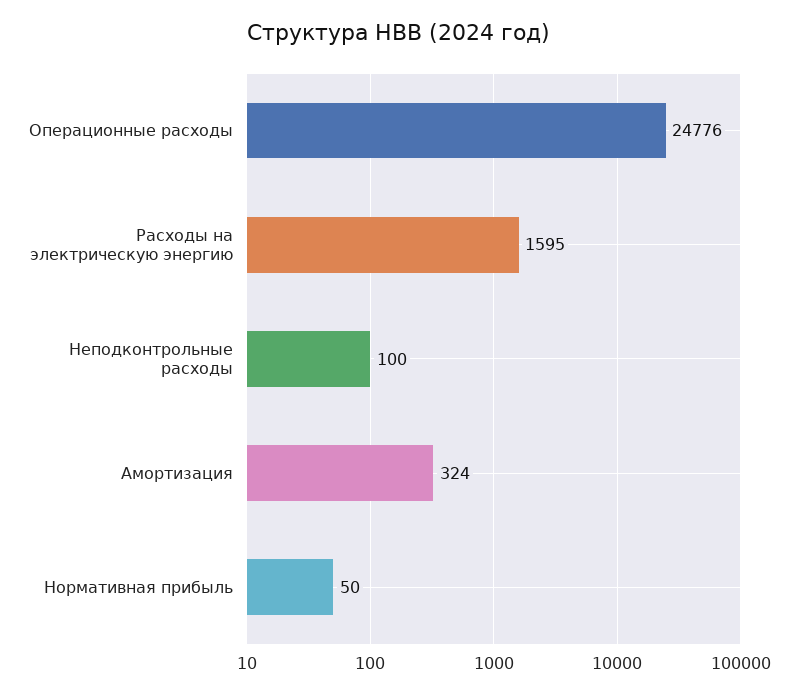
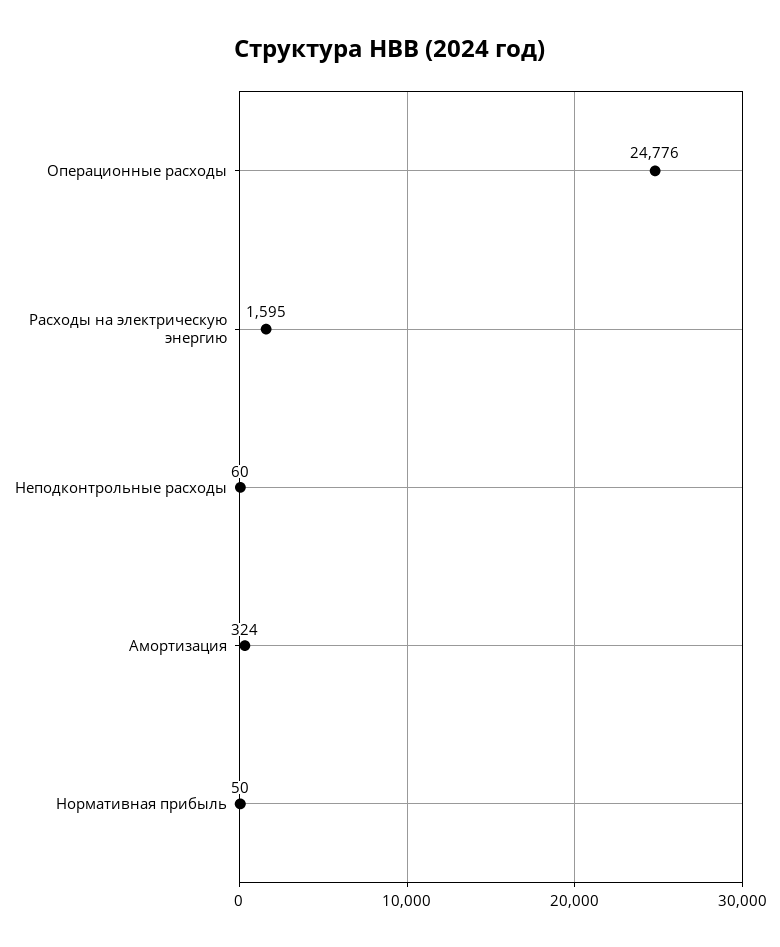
Неподконтрольные расходы: 100 -> 60

